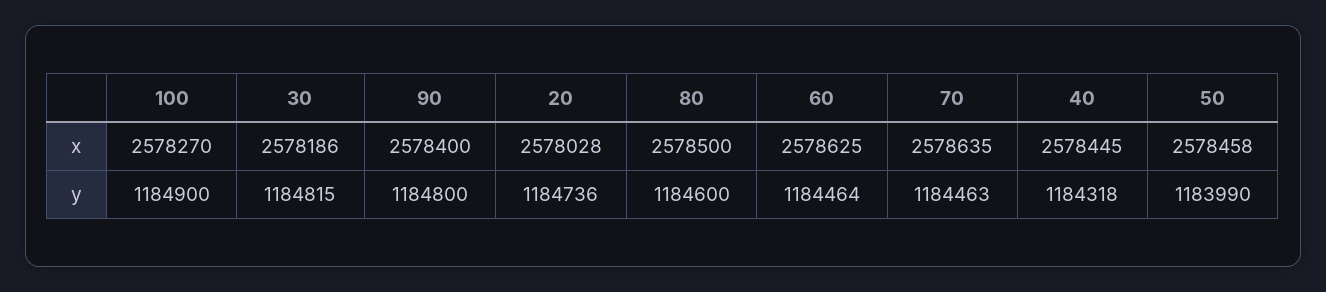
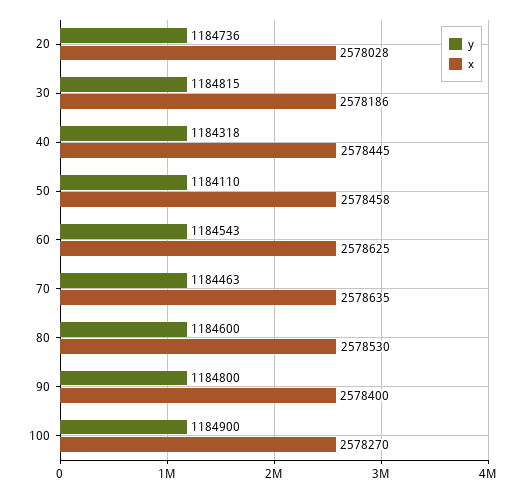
x, 80: 2578500 -> 2578530
y, 60: 1184464 -> 1184543
y, 50: 1183990 -> 1184110

